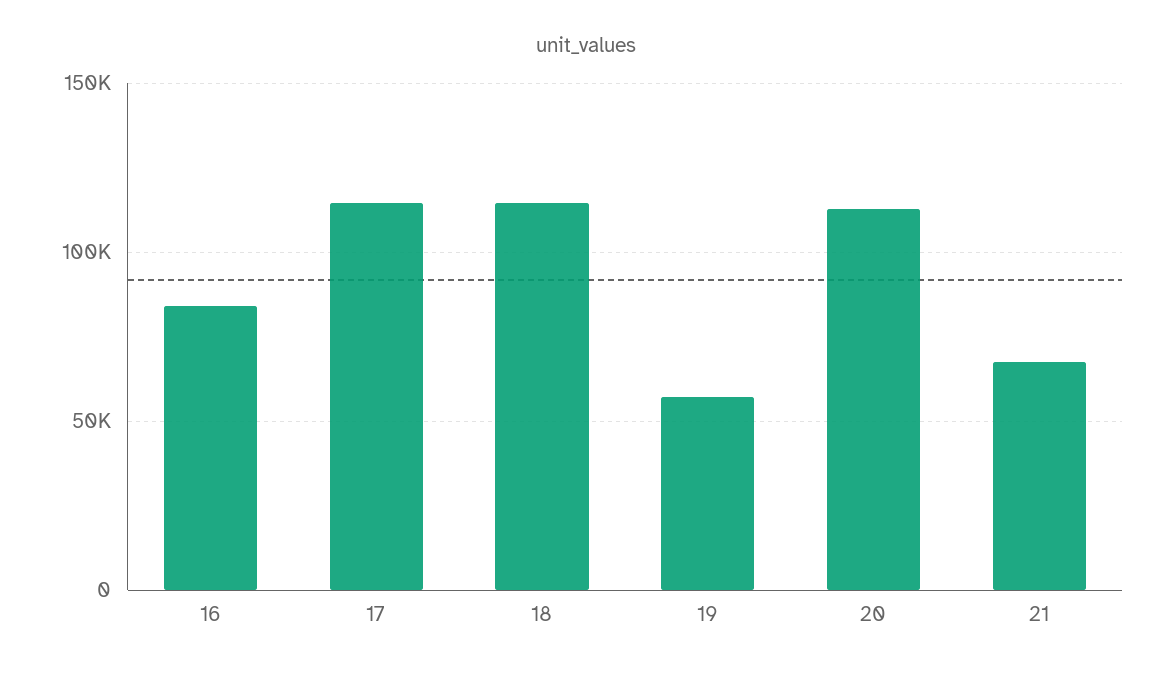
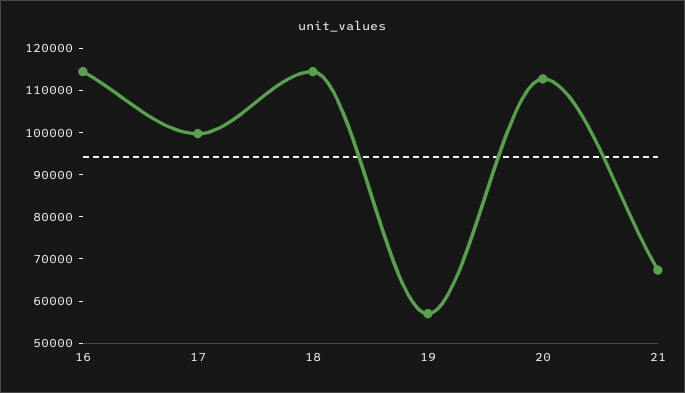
16: 85000 -> 114000
17: 115000 -> 100000

